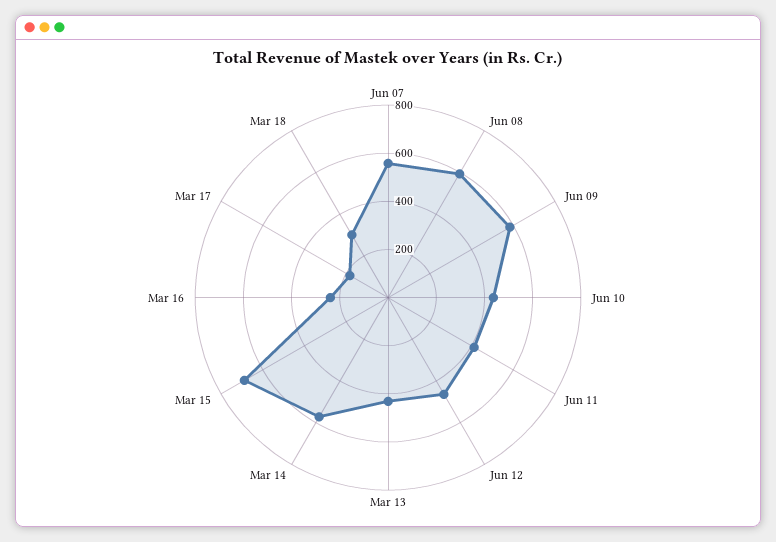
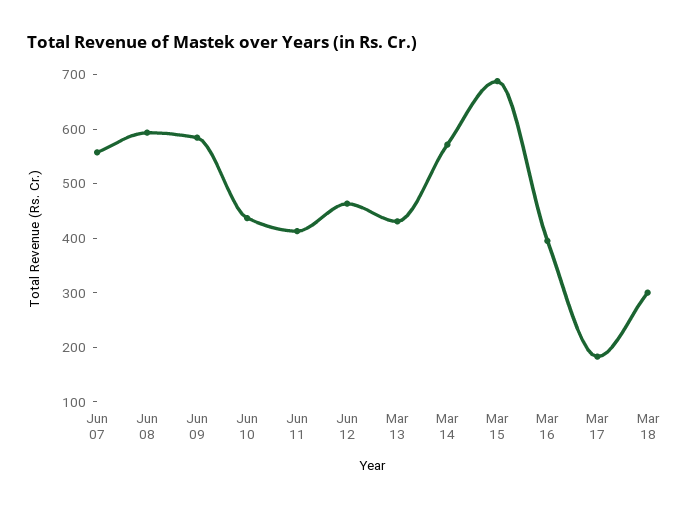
Mar 16: 250 -> 400

